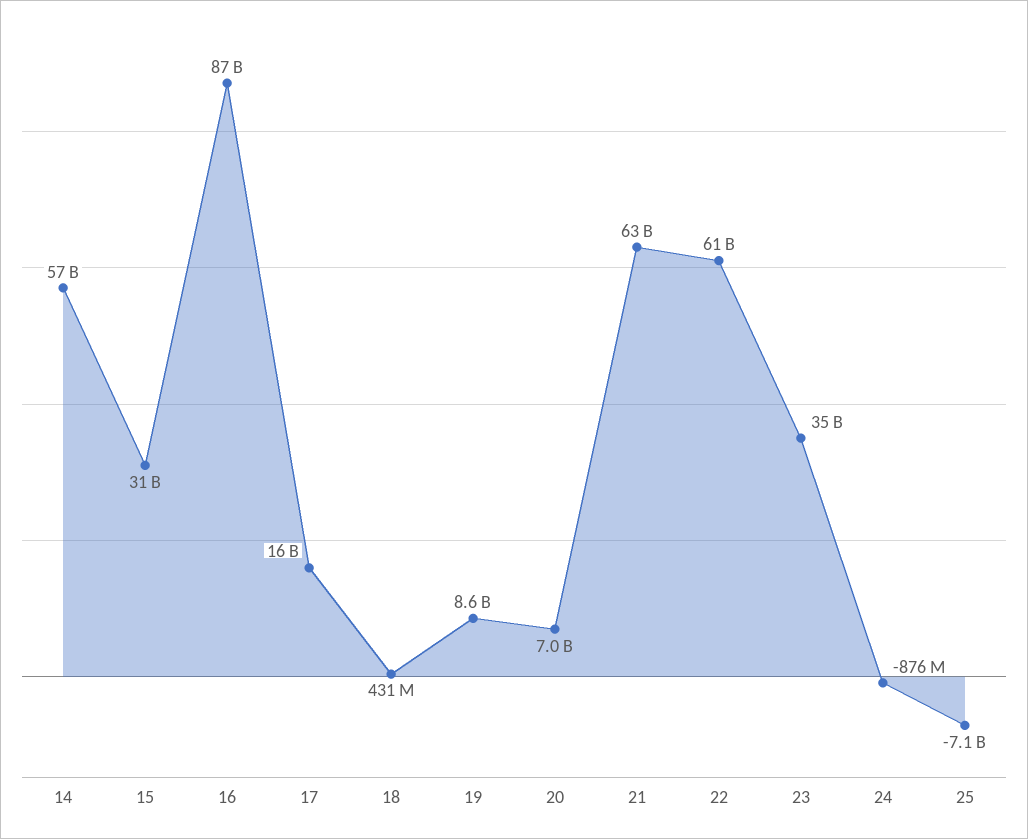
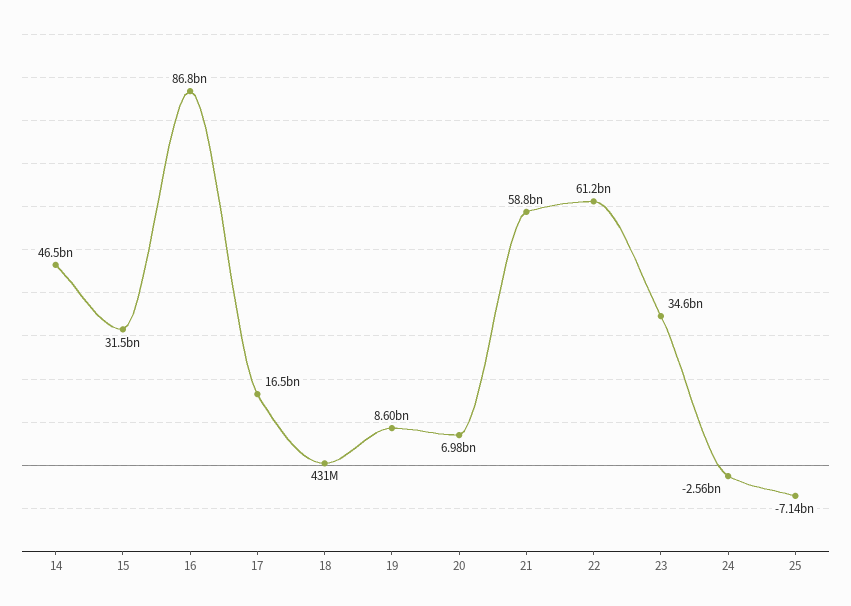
14: 57000000000 -> 46500000000
21: 63000000000 -> 58800000000
24: -876000000 -> -2560000000

